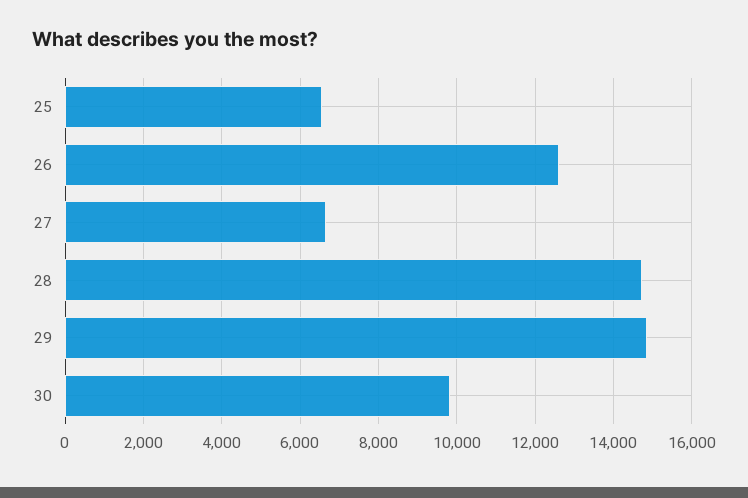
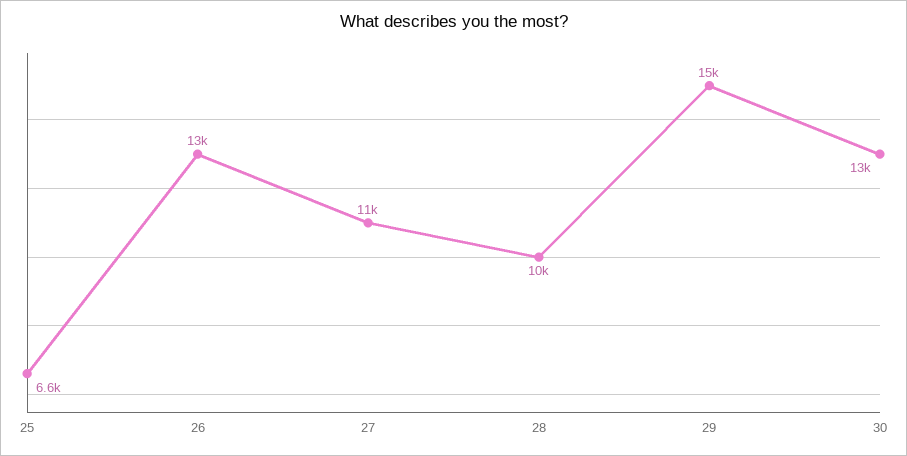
27: 6600 -> 11000
28: 14800 -> 10000
30: 9800 -> 13000

